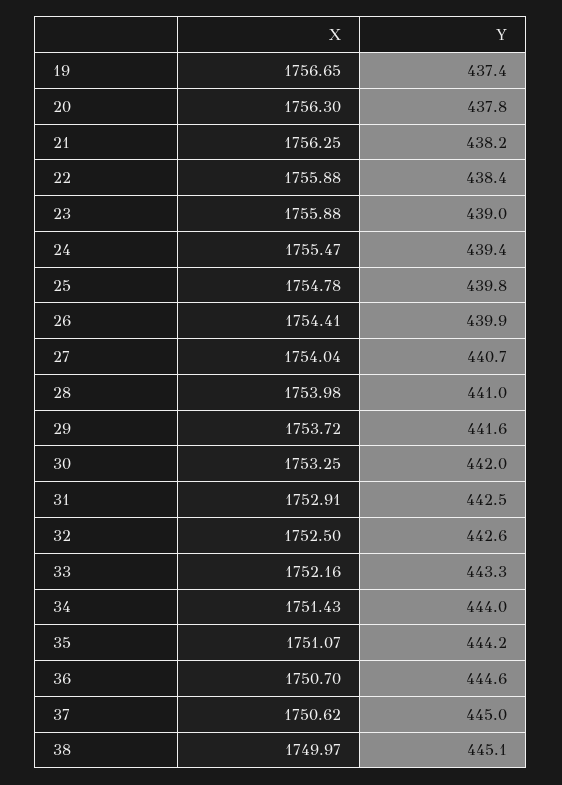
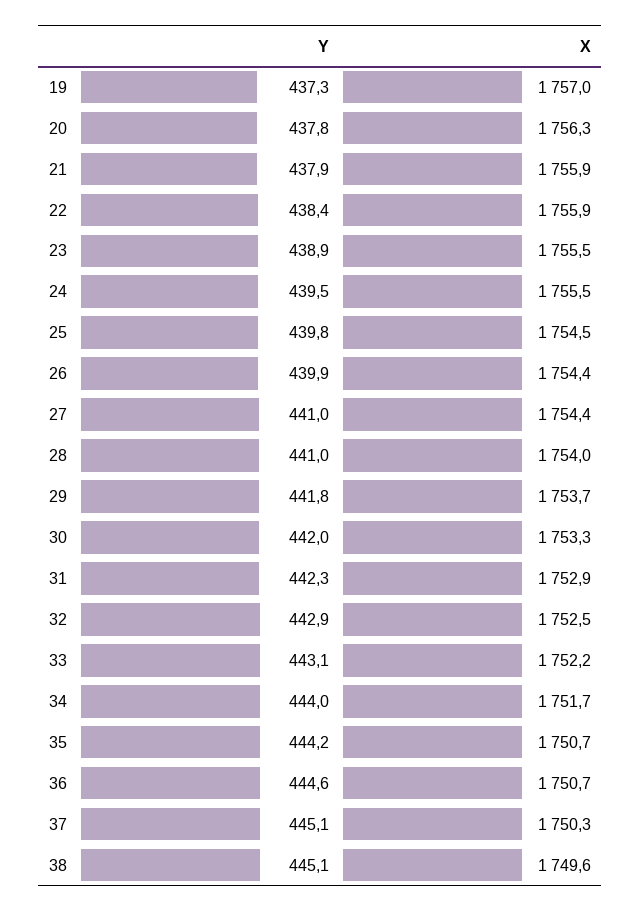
X, 19: 1756.65 -> 1757
Y, 19: 437.4 -> 437.3
X, 21: 1756.25 -> 1755.9
Y, 21: 438.2 -> 437.9
X, 23: 1755.88 -> 1755.5
Y, 23: 439 -> 438.9
Y, 24: 439.4 -> 439.5
X, 25: 1754.78 -> 1754.5
X, 27: 1754.04 -> 1754.4
Y, 27: 440.7 -> 441
Y, 29: 441.6 -> 441.8
Y, 31: 442.5 -> 442.3
Y, 32: 442.6 -> 442.9
Y, 33: 443.3 -> 443.1
X, 34: 1751.43 -> 1751.7
X, 35: 1751.07 -> 1750.7
X, 37: 1750.62 -> 1750.3
Y, 37: 445 -> 445.1
X, 38: 1749.97 -> 1749.6

